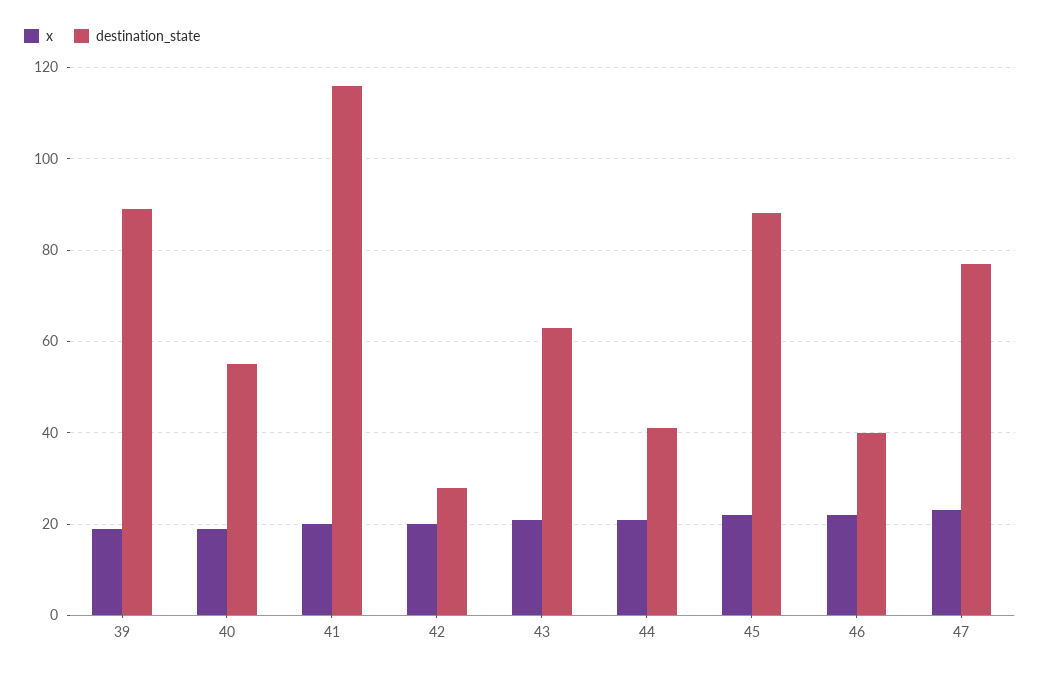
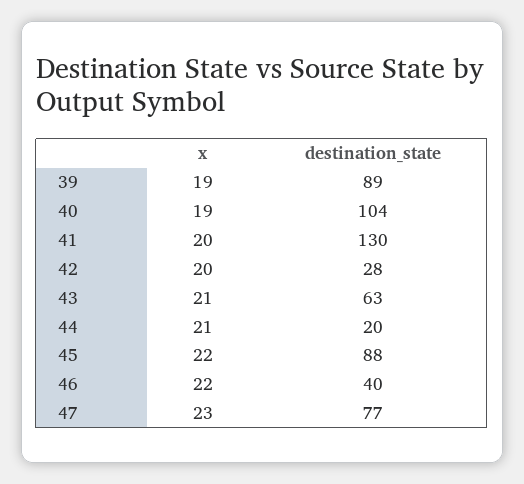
destination_state, 40: 55 -> 104
destination_state, 41: 115 -> 130
destination_state, 44: 40 -> 20

